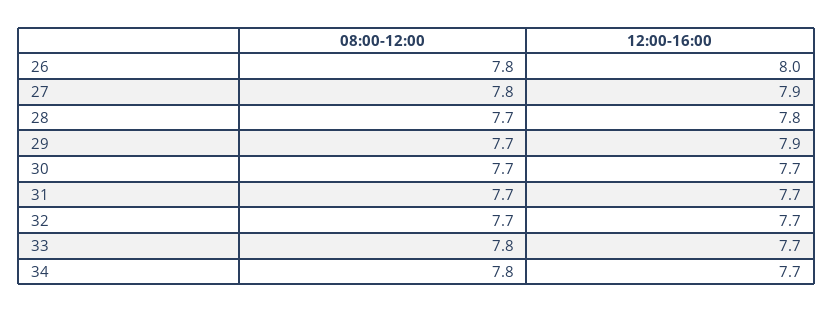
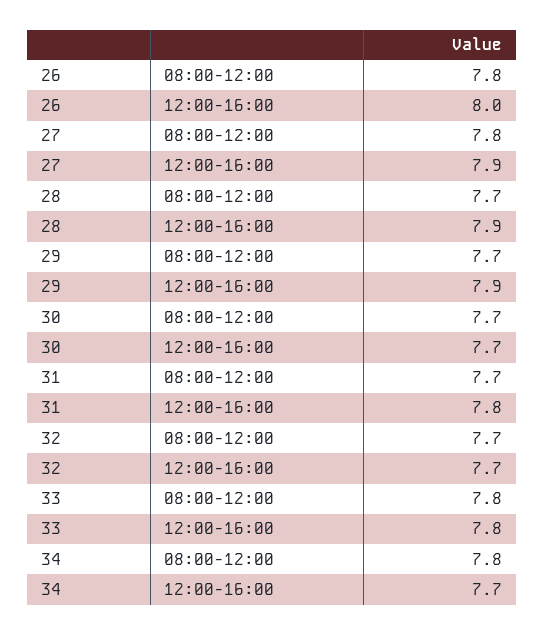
12:00-16:00, 28: 7.8 -> 7.9
12:00-16:00, 31: 7.7 -> 7.8
12:00-16:00, 33: 7.7 -> 7.8

